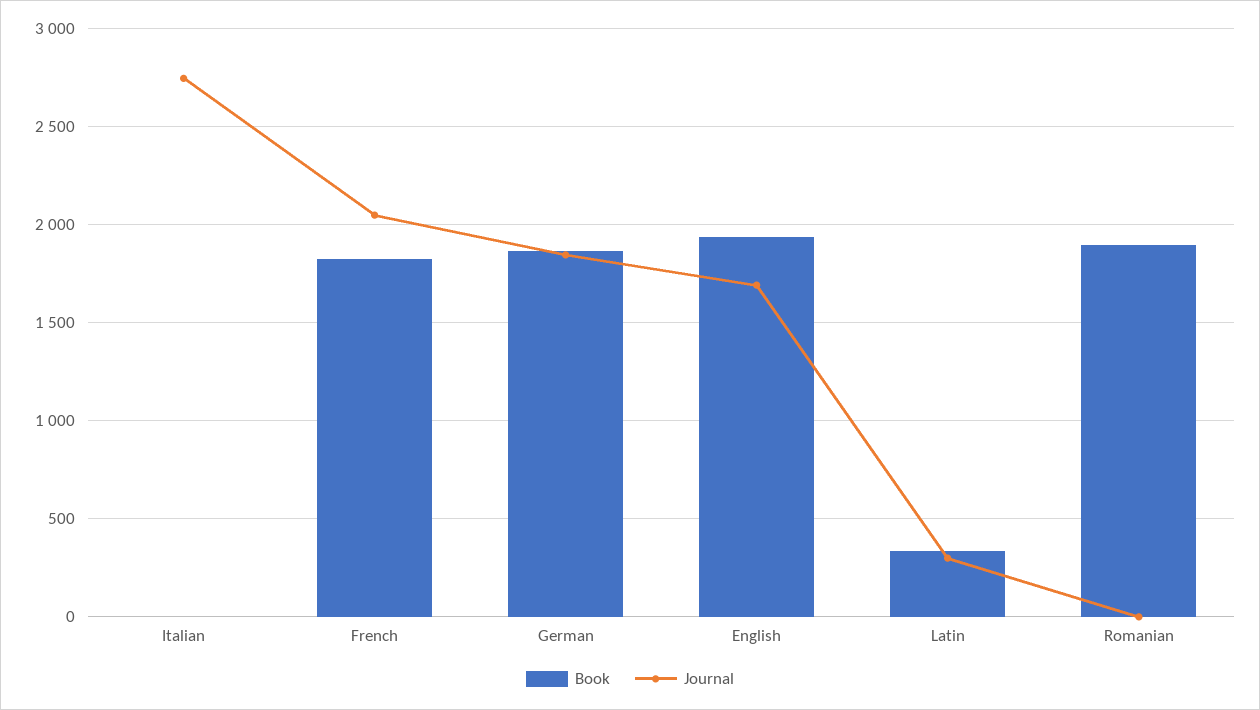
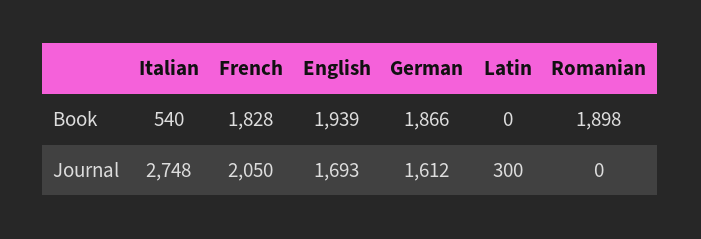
Book, Italian: 0 -> 540
Journal, German: 1850 -> 1612
Book, Latin: 350 -> 0

